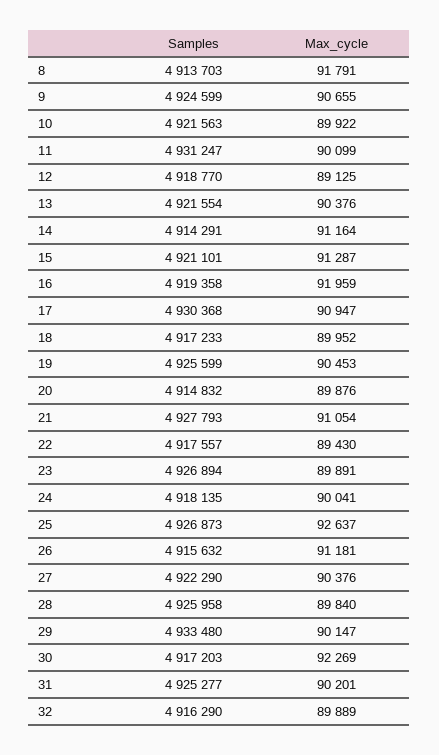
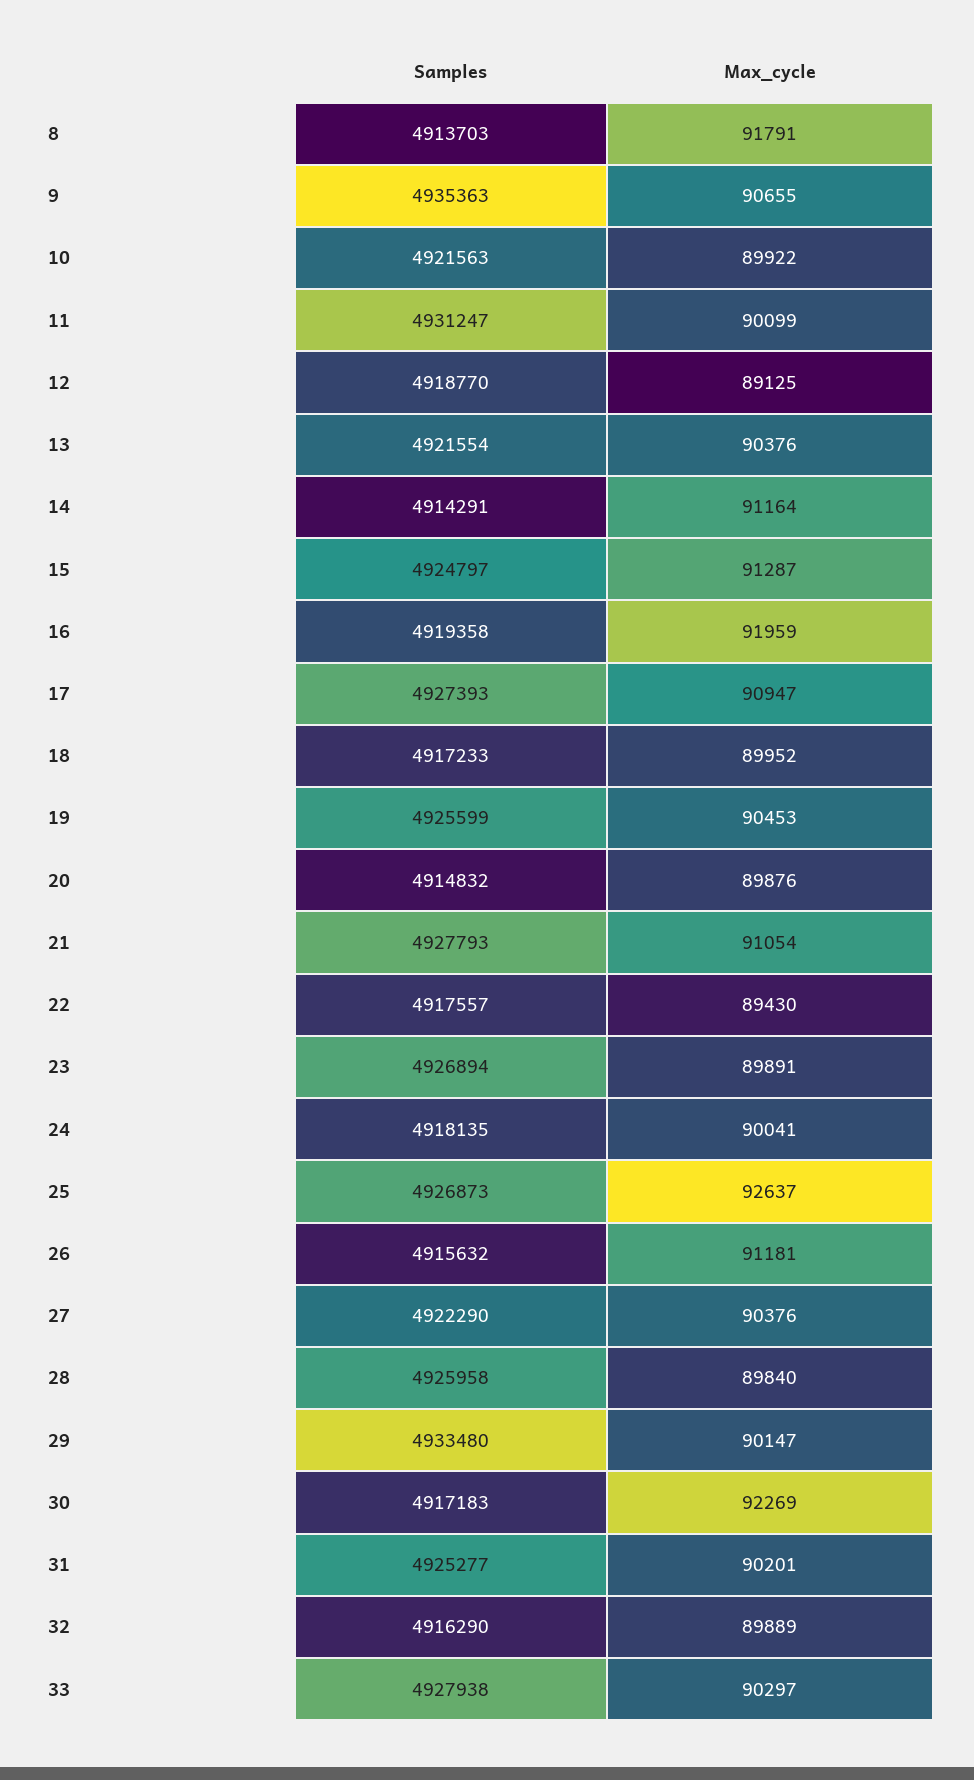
Samples, 9: 4924599 -> 4935363
Samples, 15: 4921101 -> 4924797
Samples, 17: 4930368 -> 4927393
Samples, 30: 4917203 -> 4917183
Samples, 33: none -> 4927938
Max_cycle, 33: none -> 90297

